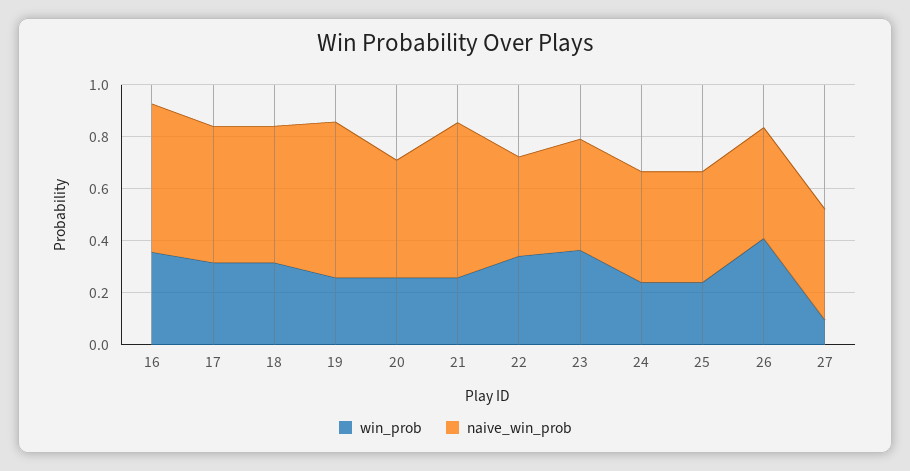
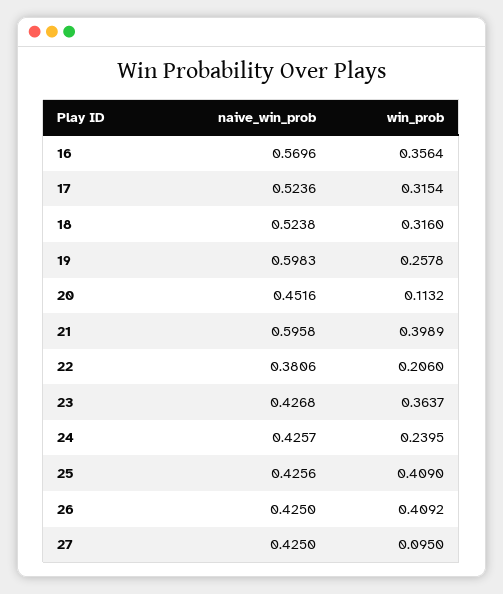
win_prob, 20: 0.25 -> 0.1132
win_prob, 21: 0.25 -> 0.3989
win_prob, 22: 0.35 -> 0.206
win_prob, 25: 0.25 -> 0.409

